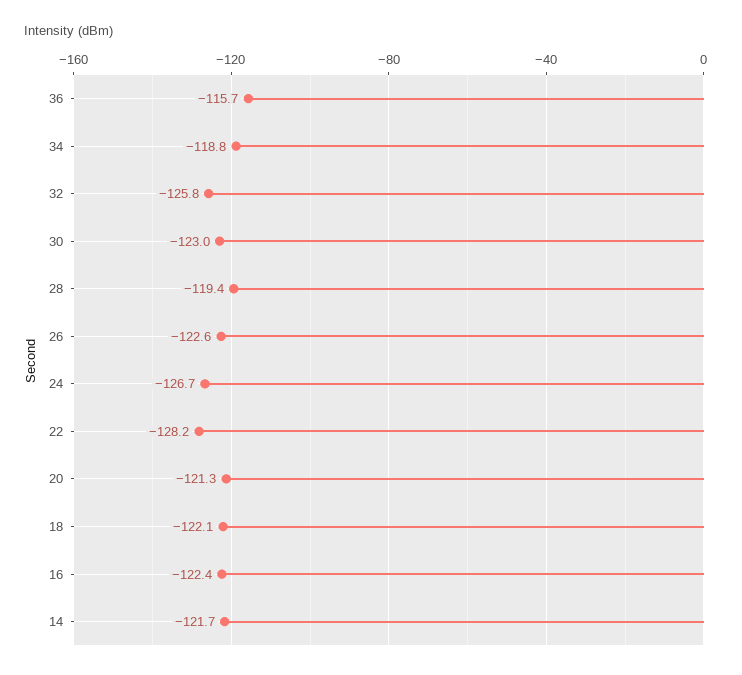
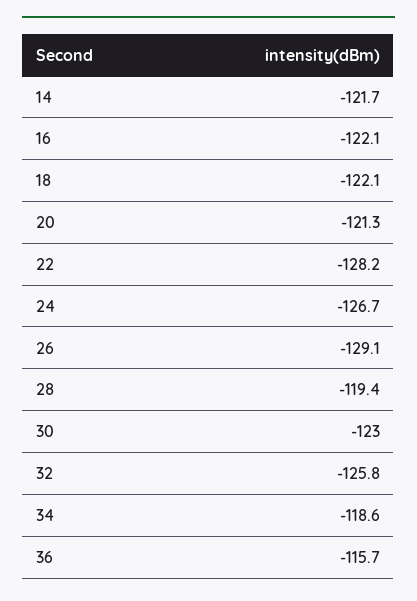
34: -118.8 -> -118.6
26: -122.6 -> -129.1
16: -122.4 -> -122.1

